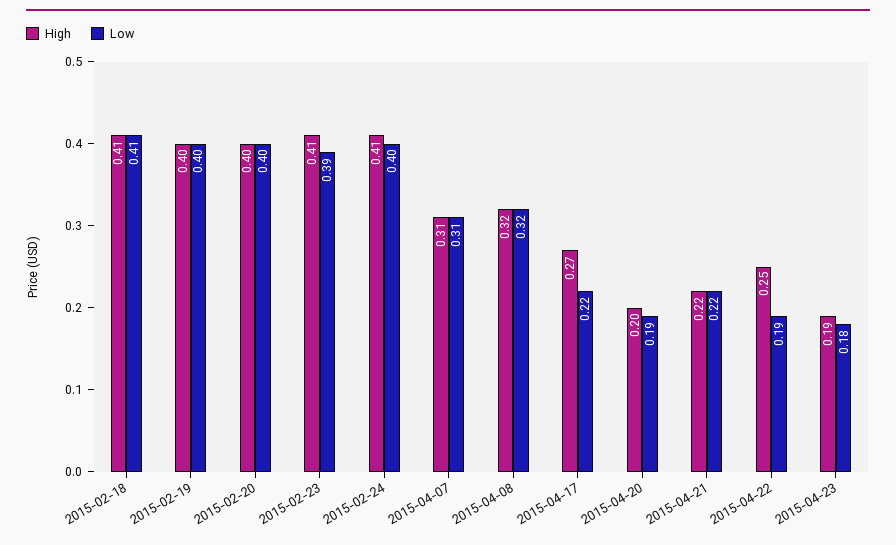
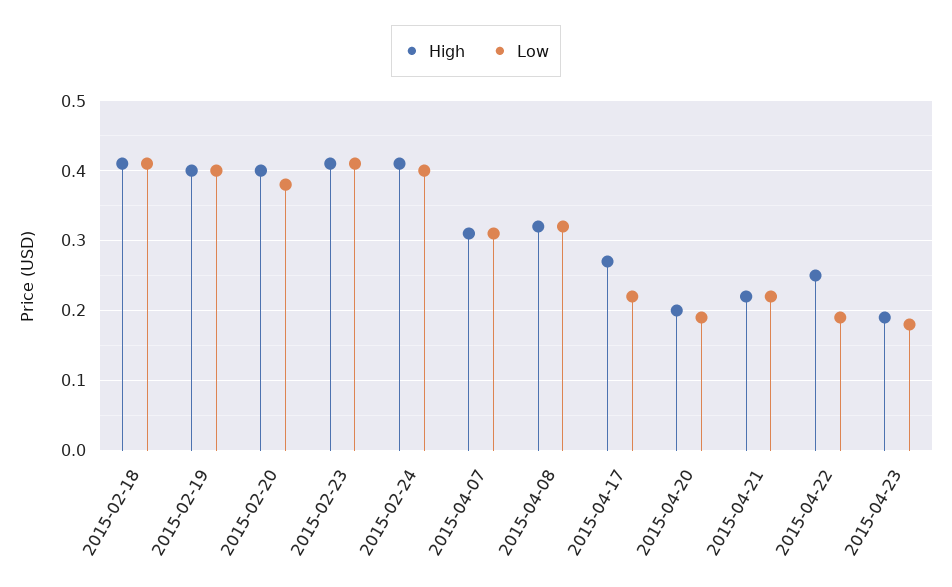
Low, 2015-02-20: 0.4 -> 0.38
Low, 2015-02-23: 0.39 -> 0.41

